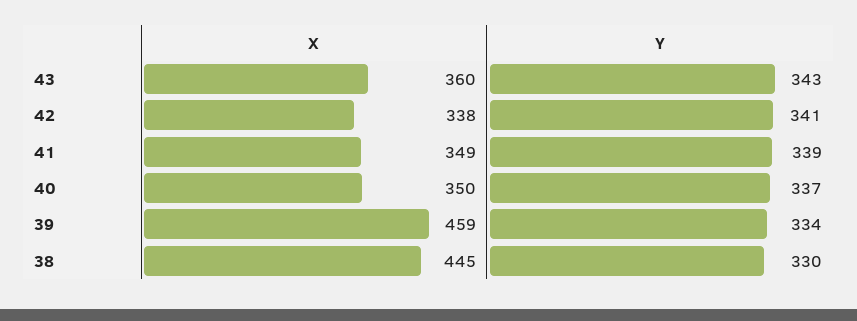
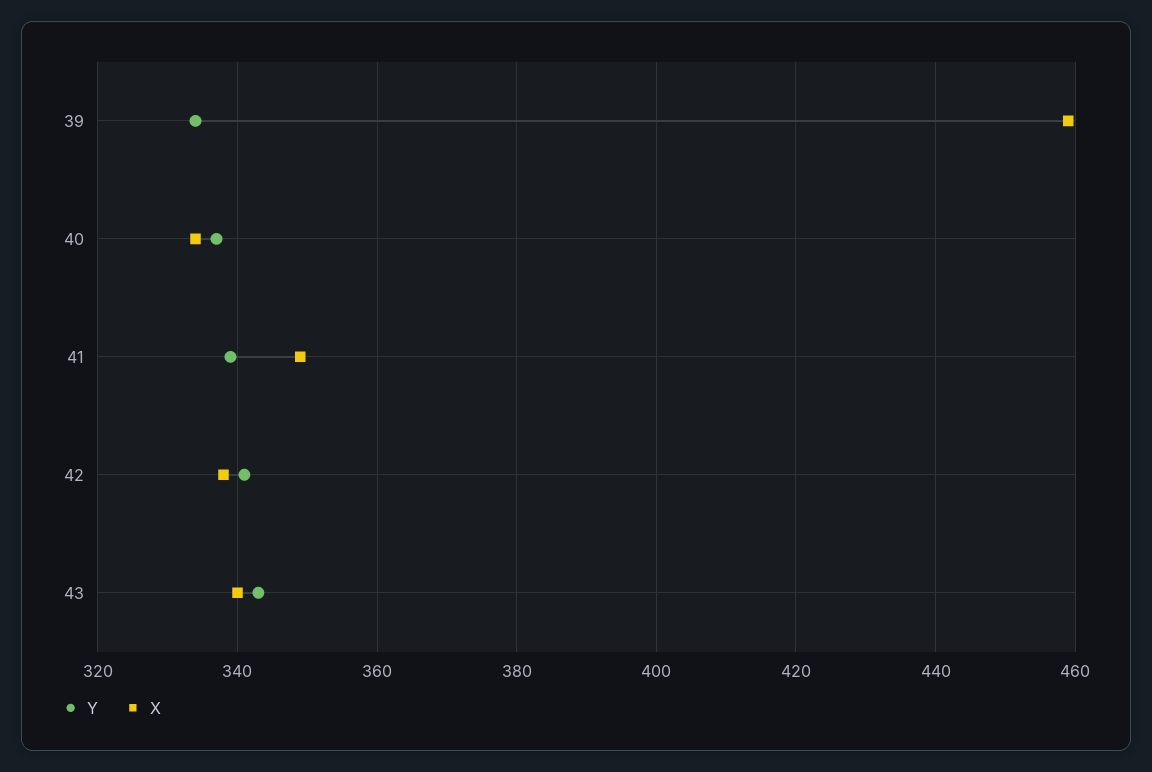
X, 43: 360 -> 340
X, 40: 350 -> 335
X, 38: 445 -> none
Y, 38: 330 -> none

